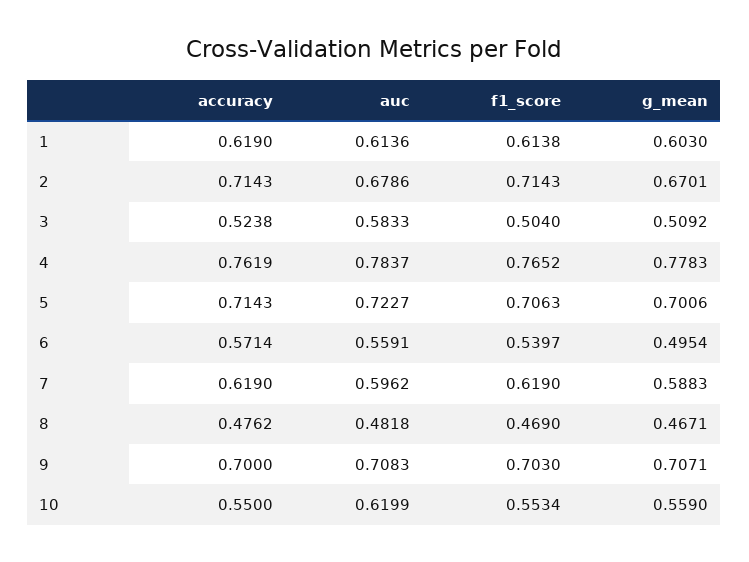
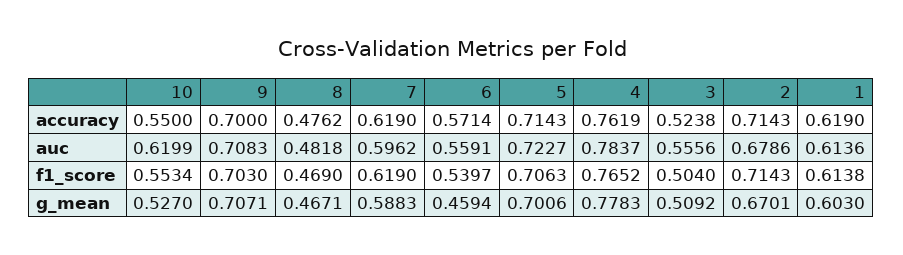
auc, 3: 0.5833 -> 0.5556
g_mean, 6: 0.4954 -> 0.4594
g_mean, 10: 0.559 -> 0.527

